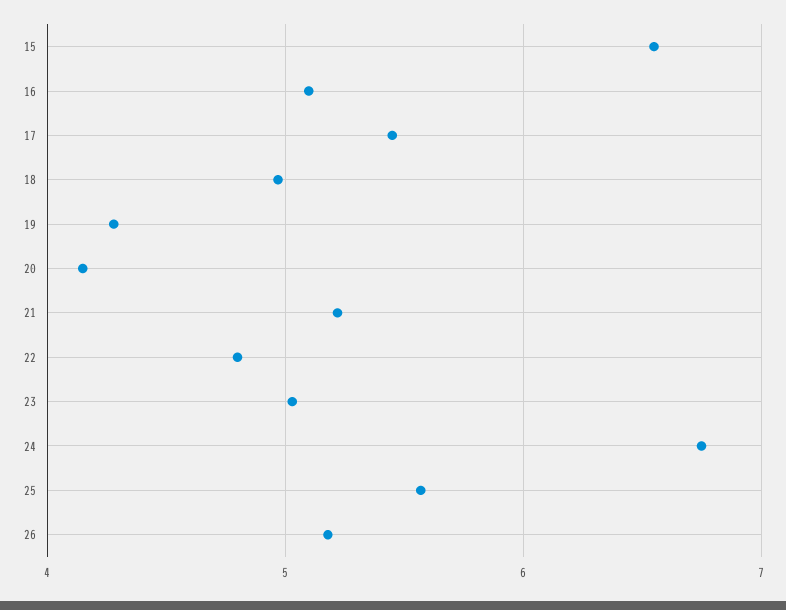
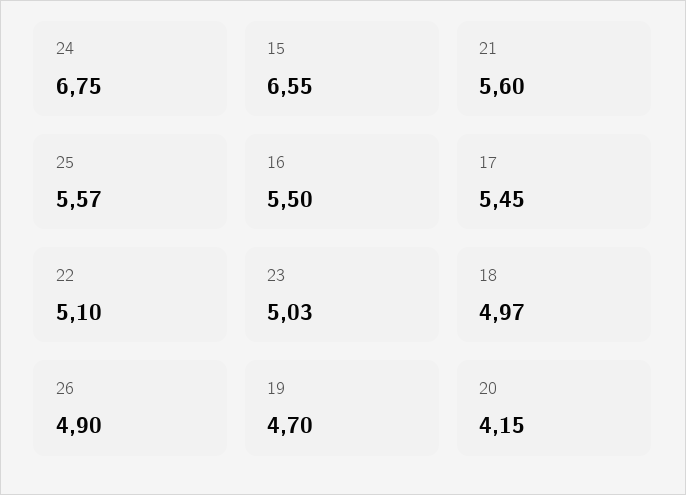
16: 5.1 -> 5.5
19: 4.3 -> 4.7
21: 5.2 -> 5.6
22: 4.8 -> 5.1
26: 5.2 -> 4.9

